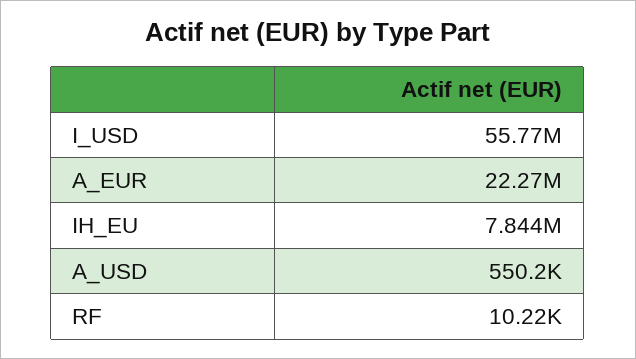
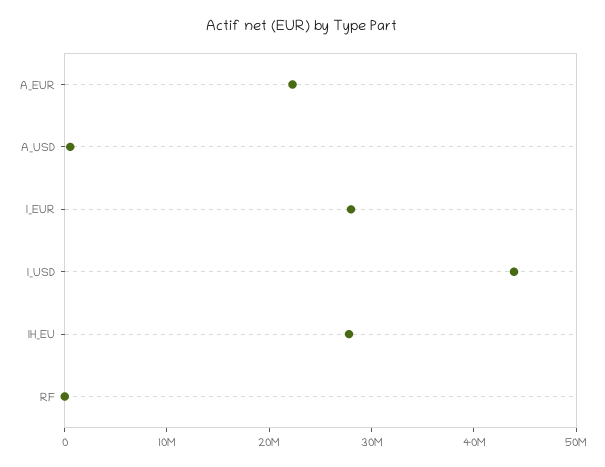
I_USD: 55770000 -> 44000000
IH_EU: 7844000 -> 28000000
I_EUR: none -> 28000000

